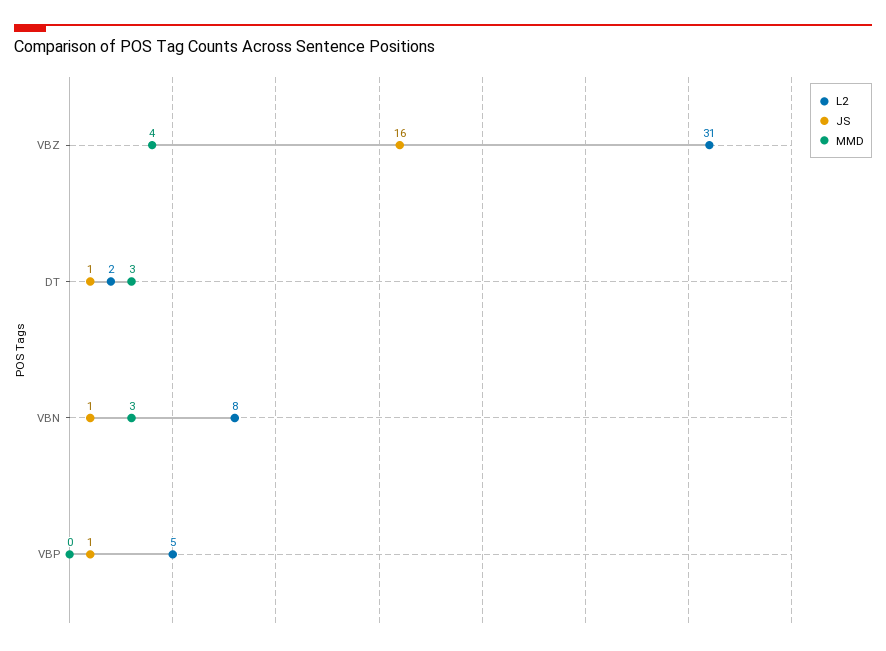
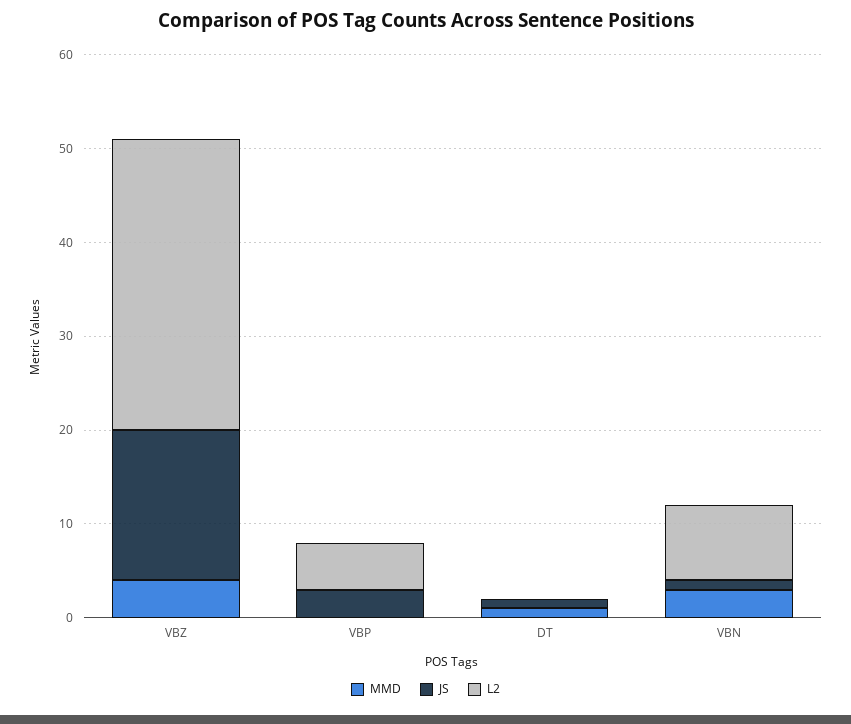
L2, DT: 2 -> 0
MMD, DT: 3 -> 1
JS, VBP: 1 -> 3

